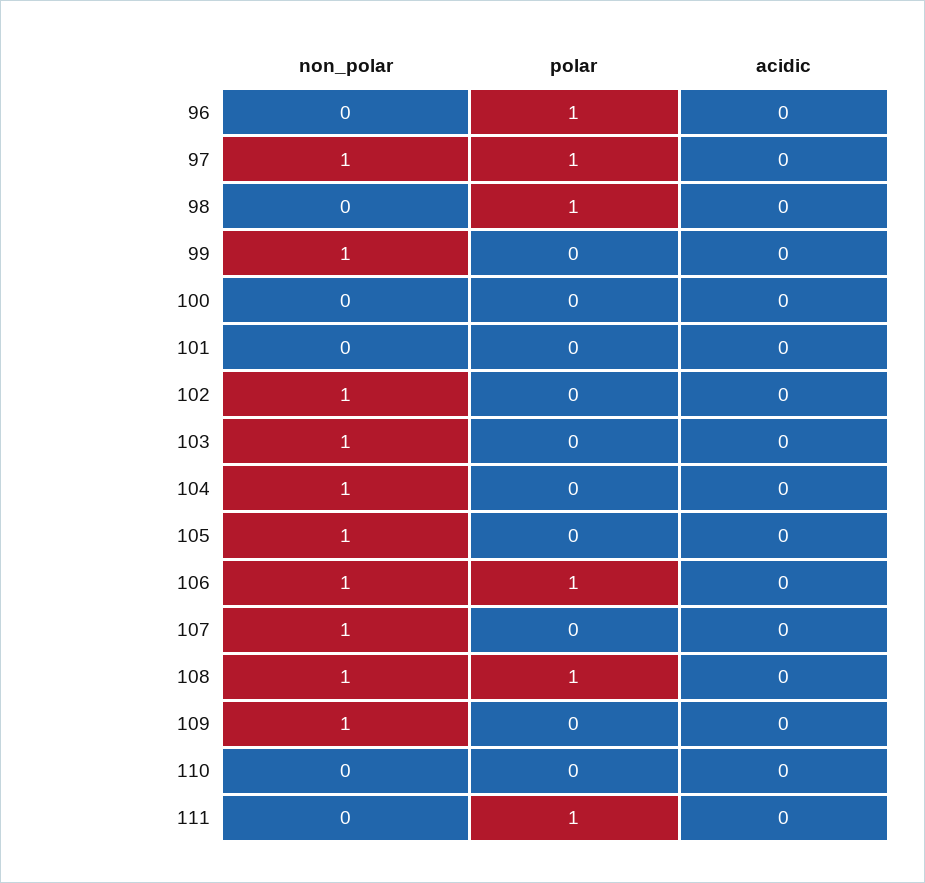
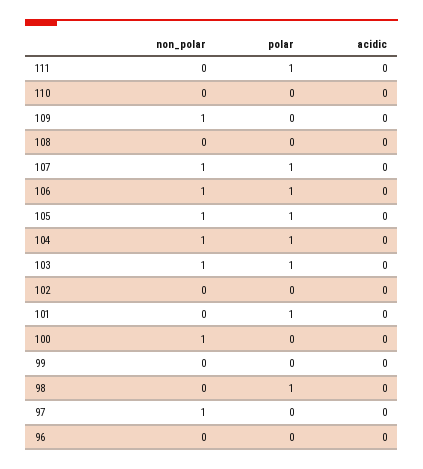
polar, 96: 1 -> 0
polar, 97: 1 -> 0
non_polar, 99: 1 -> 0
non_polar, 100: 0 -> 1
polar, 101: 0 -> 1
non_polar, 102: 1 -> 0
polar, 103: 0 -> 1
polar, 104: 0 -> 1
polar, 105: 0 -> 1
polar, 107: 0 -> 1
non_polar, 108: 1 -> 0
polar, 108: 1 -> 0

